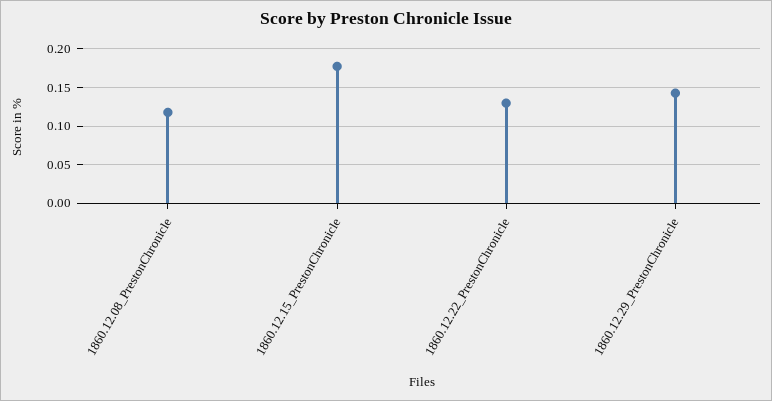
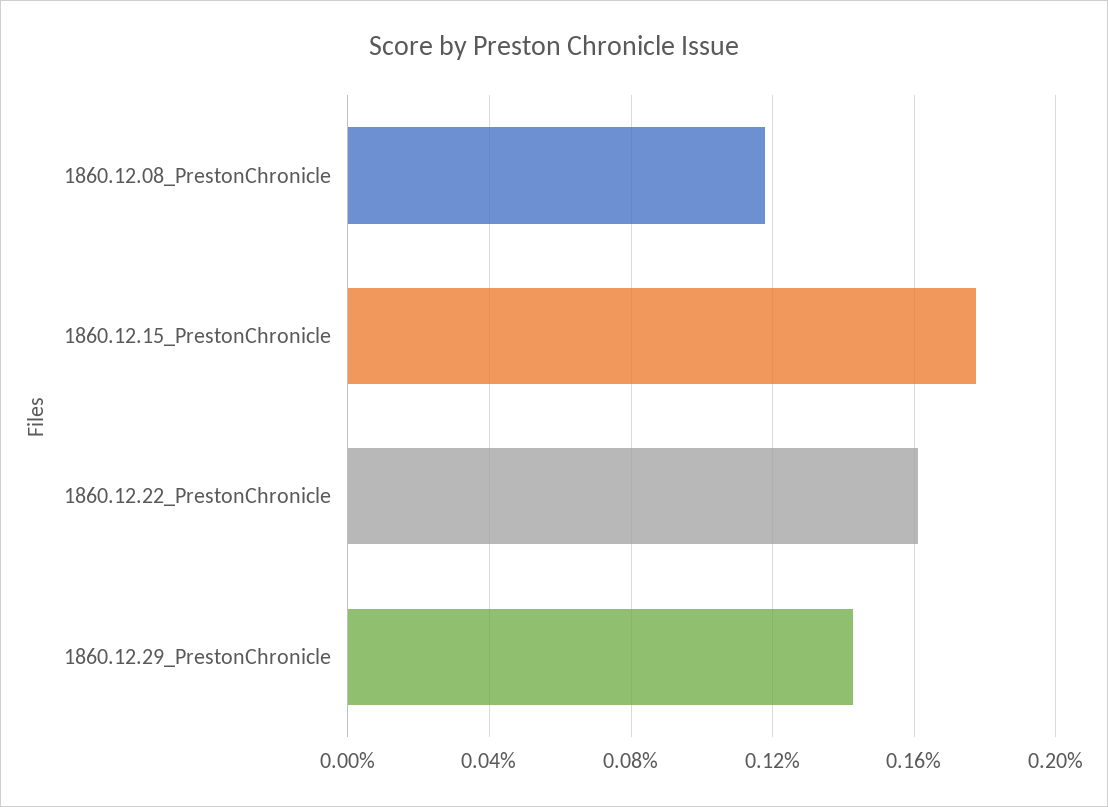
1860.12.22_PrestonChronicle: 0.13 -> 0.16

